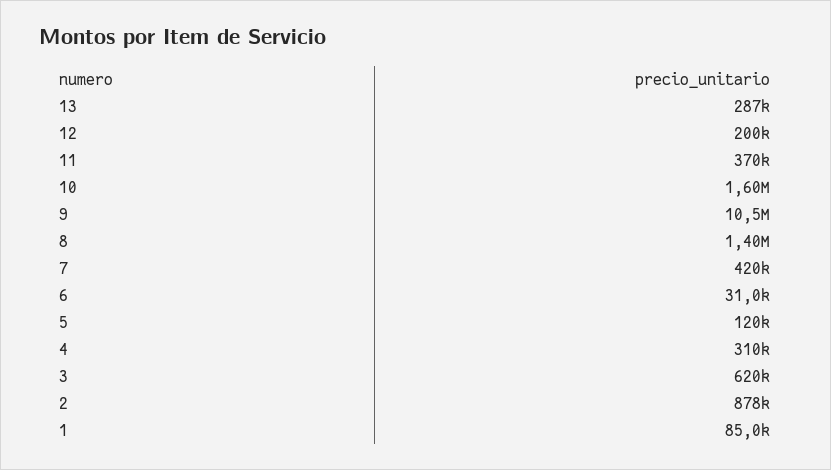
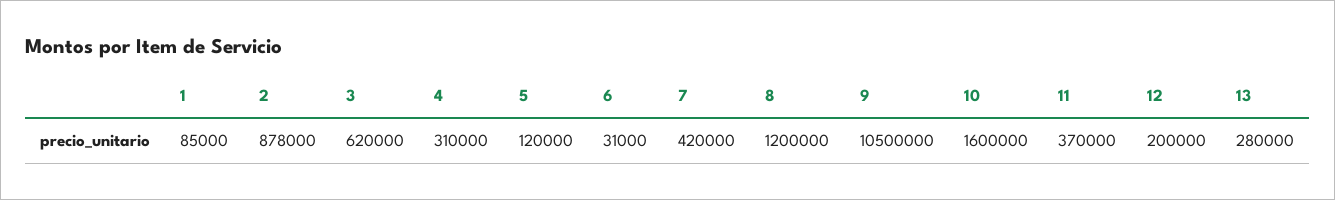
13: 287000 -> 280000
8: 1400000 -> 1200000

